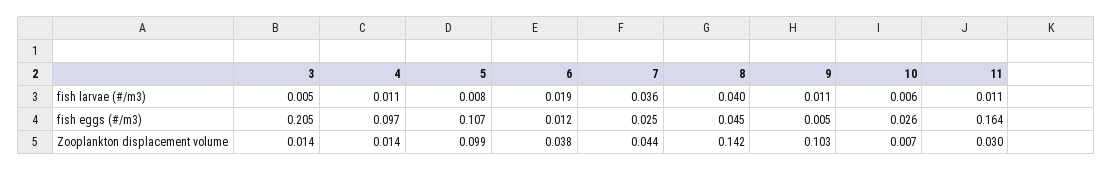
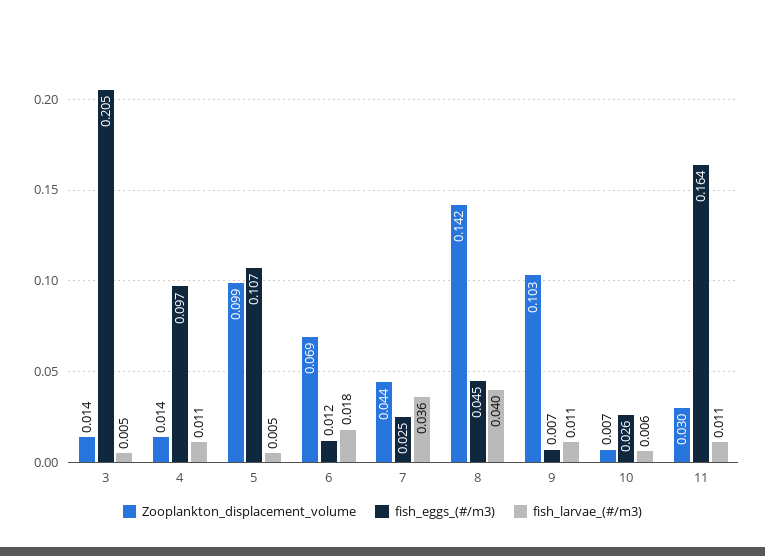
fish larvae (#/m3), 5: 0.008 -> 0.005
fish larvae (#/m3), 6: 0.019 -> 0.018
fish eggs (#/m3), 9: 0.005 -> 0.007
Zooplankton displacement volume, 6: 0.038 -> 0.069

